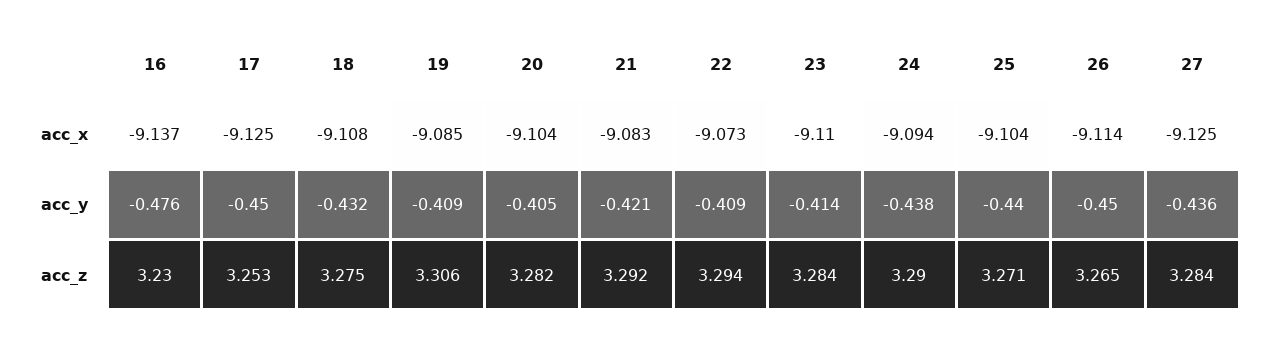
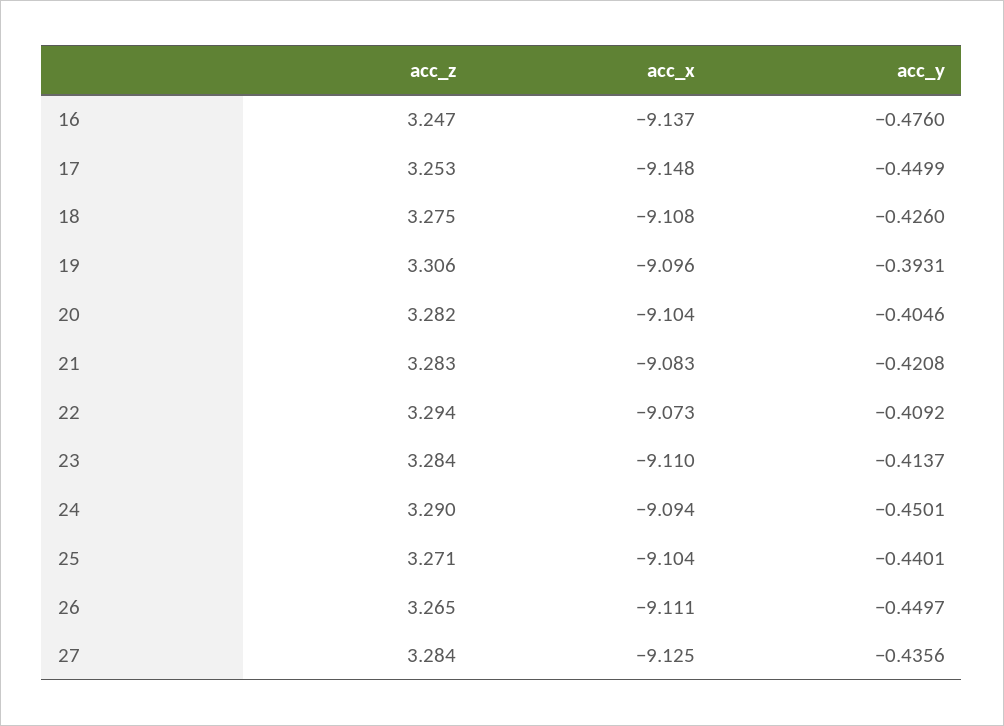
17, acc_x: -9.125 -> -9.148
19, acc_x: -9.085 -> -9.096
26, acc_x: -9.114 -> -9.111
18, acc_y: -0.432 -> -0.426
19, acc_y: -0.409 -> -0.3931
24, acc_y: -0.438 -> -0.4501
16, acc_z: 3.23 -> 3.247
21, acc_z: 3.292 -> 3.283

